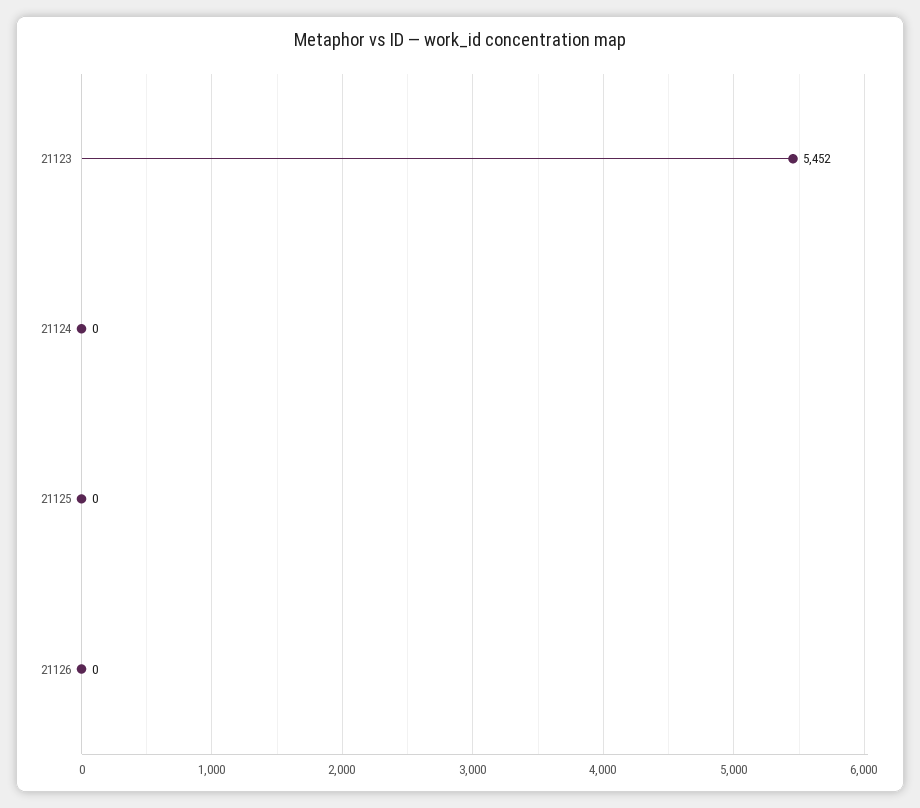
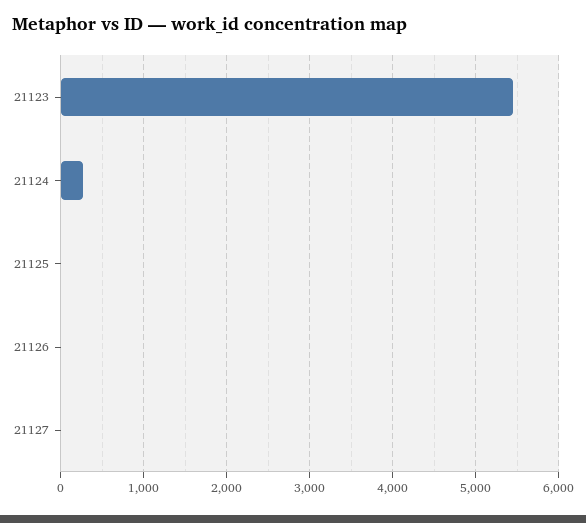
21124: 0 -> 300
21127: none -> 0

